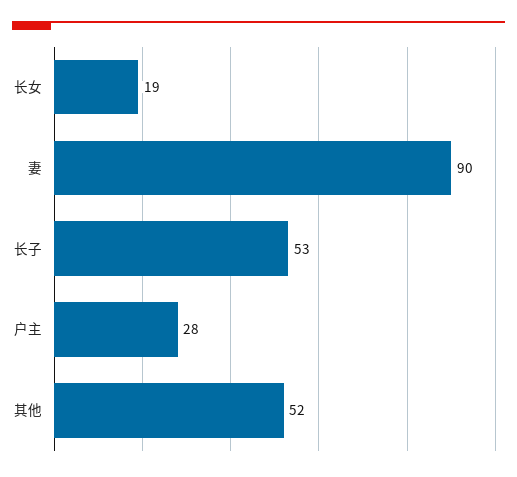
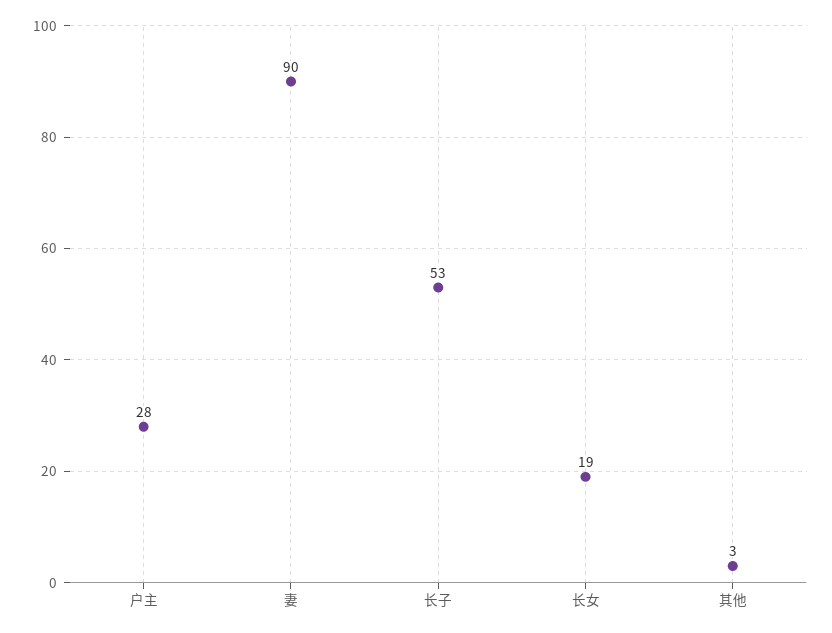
其他: 52 -> 3

